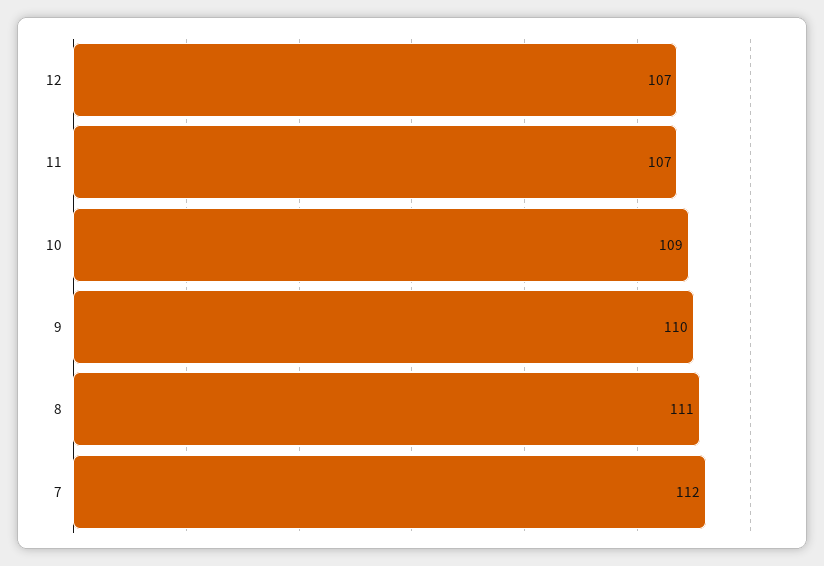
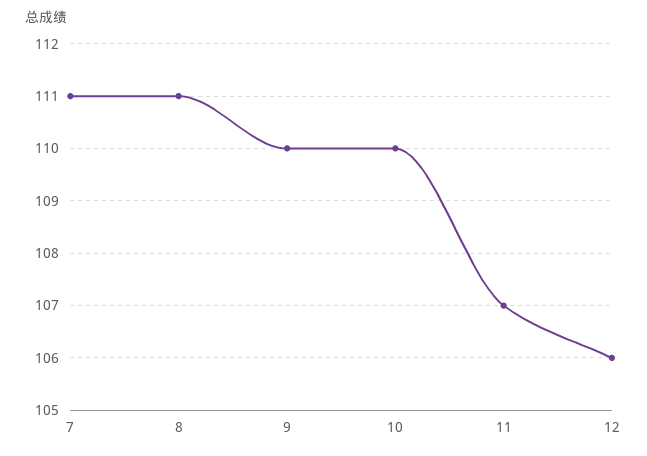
12: 107 -> 106
10: 109 -> 110
7: 112 -> 111

